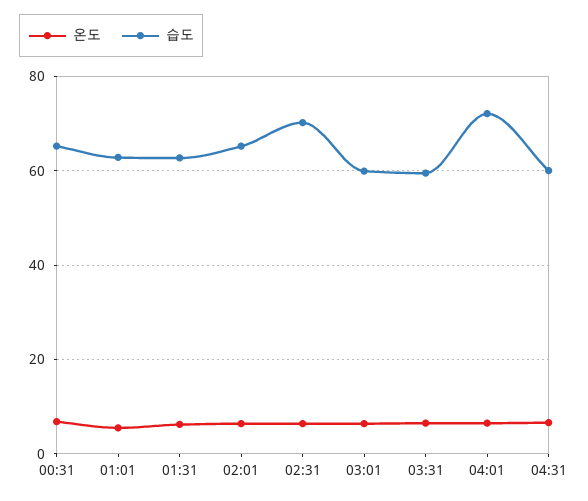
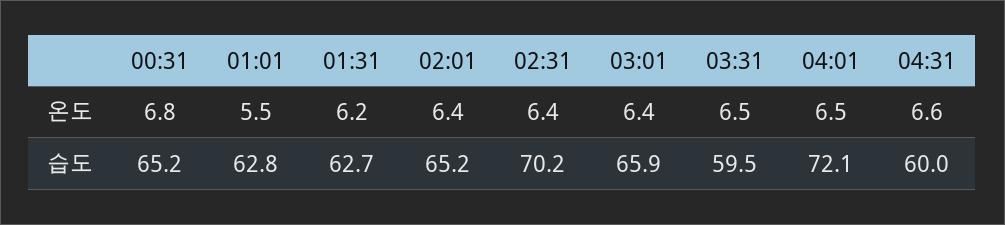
습도, 03:01: 60 -> 65.9

